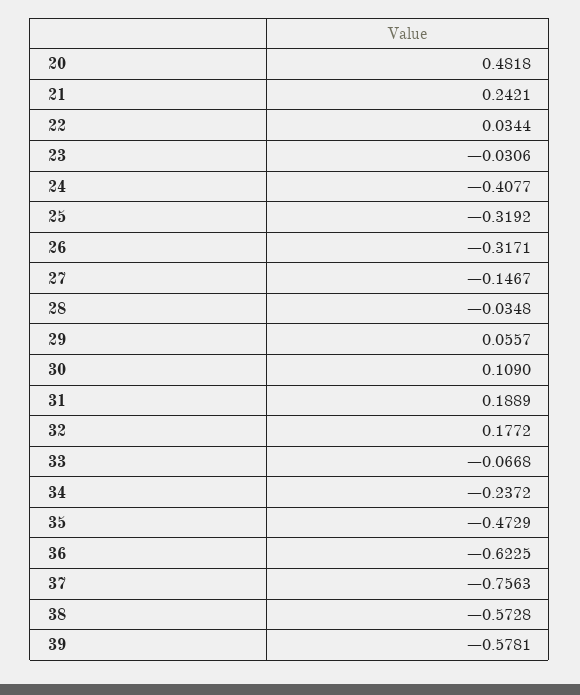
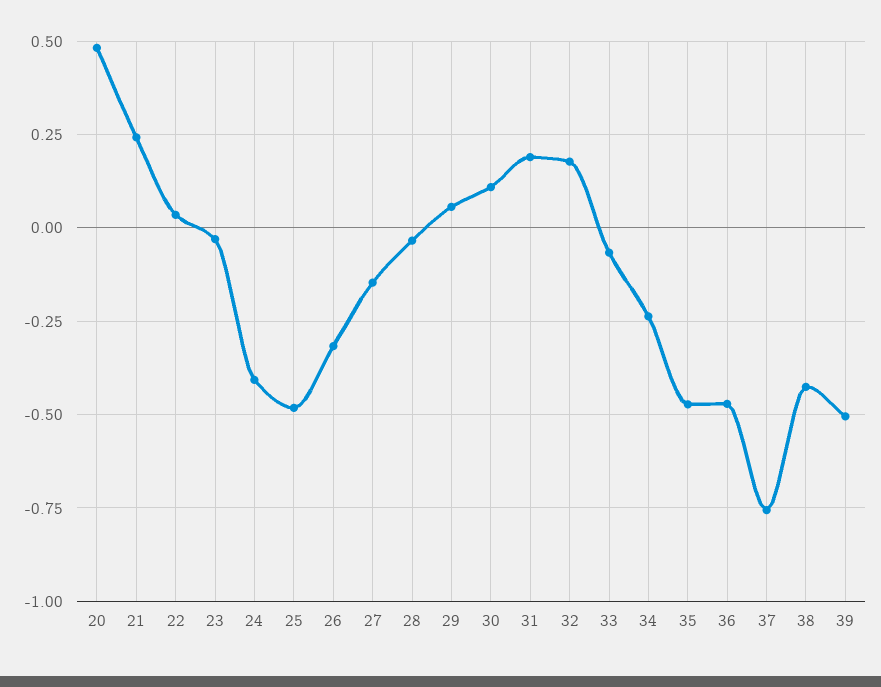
25: -0.3192 -> -0.475
36: -0.6225 -> -0.475
38: -0.5728 -> -0.425
39: -0.5781 -> -0.5

